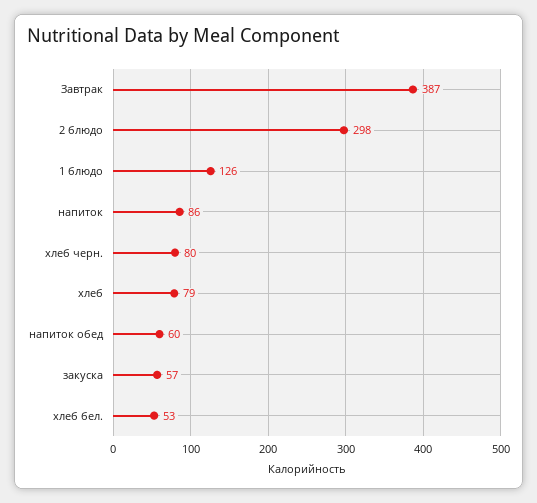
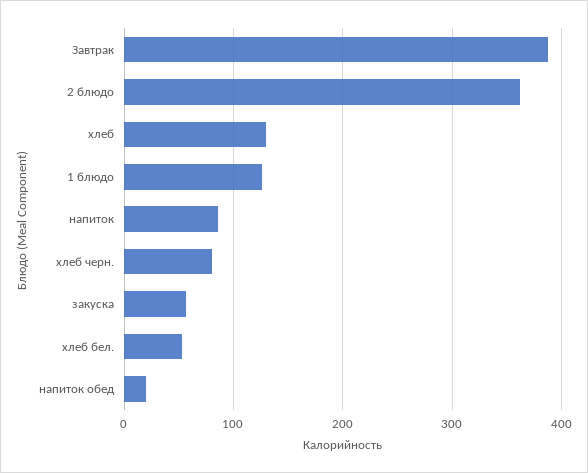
2 блюдо: 298 -> 360
хлеб: 79 -> 130
напиток обед: 60 -> 20

